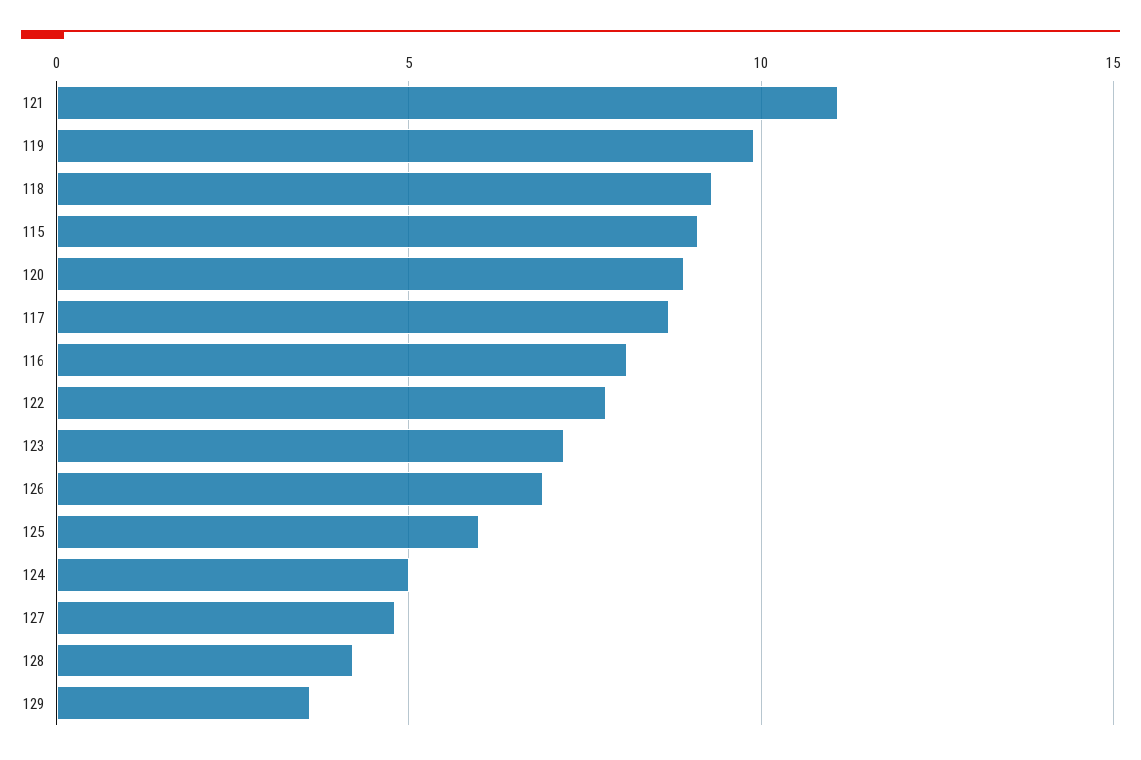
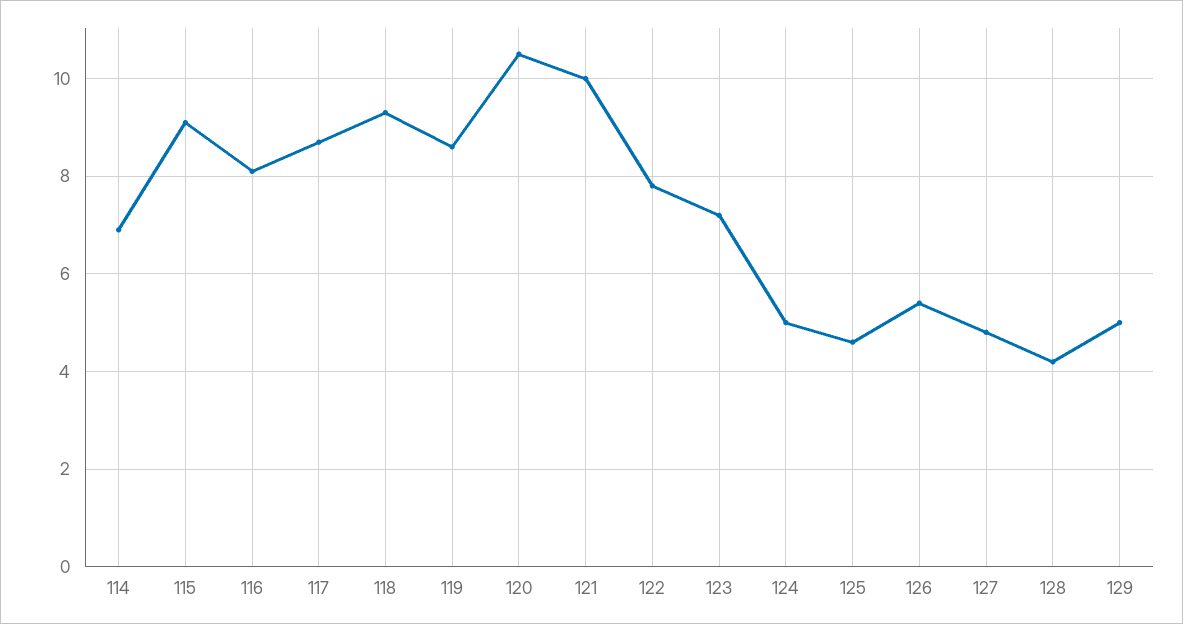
121: 11 -> 10
119: 10 -> 8.5
120: 9 -> 10.5
126: 7 -> 5.5
125: 6 -> 4.5
129: 3.5 -> 5
114: none -> 7

